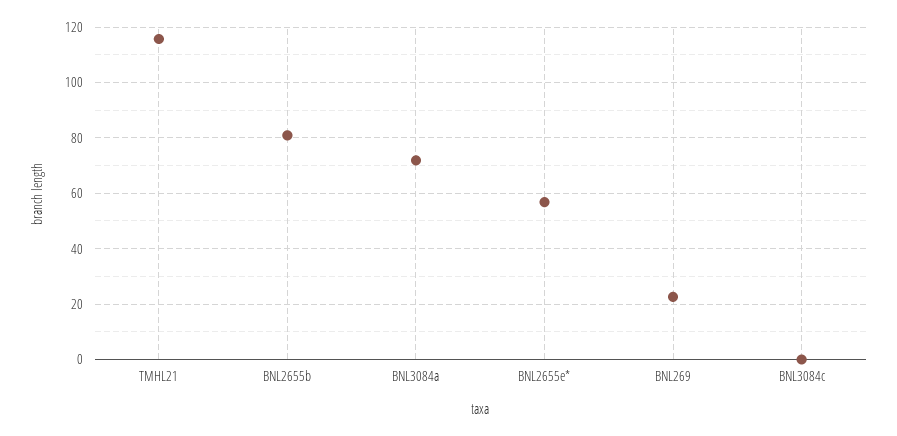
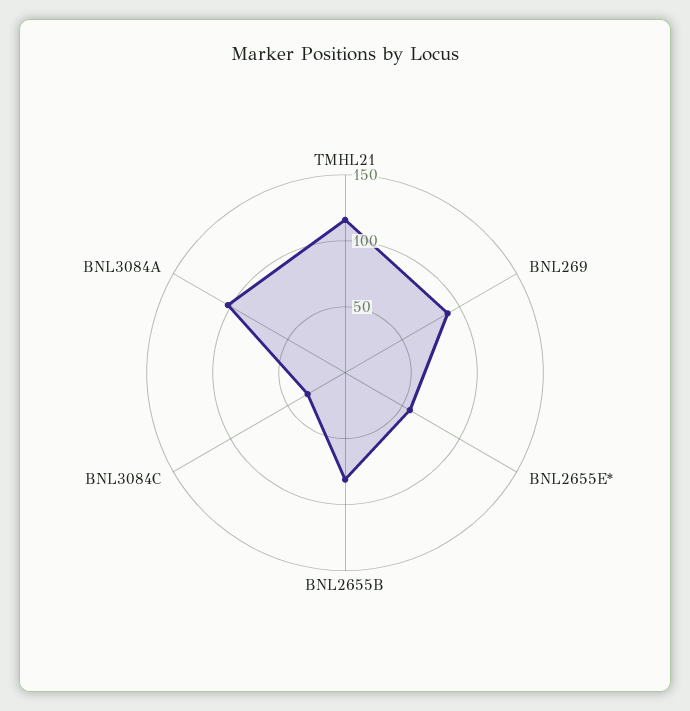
BNL3084a: 72.5 -> 100
BNL269: 22.5 -> 90
BNL3084c: 0 -> 30

